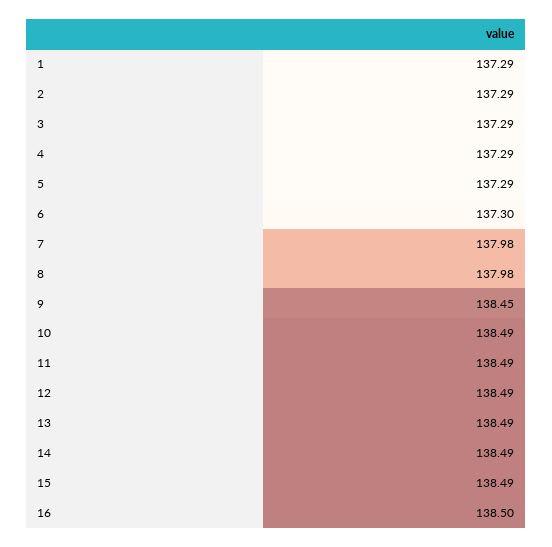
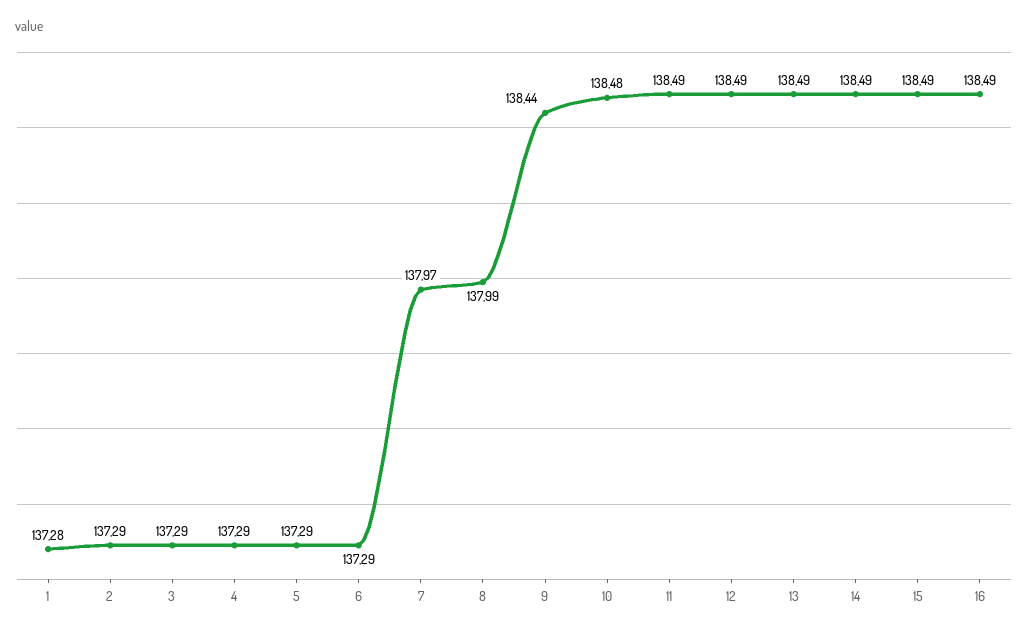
1: 137.29 -> 137.28
6: 137.3 -> 137.29
7: 137.98 -> 137.97
8: 137.98 -> 137.99
9: 138.45 -> 138.44
10: 138.49 -> 138.48
16: 138.5 -> 138.49

